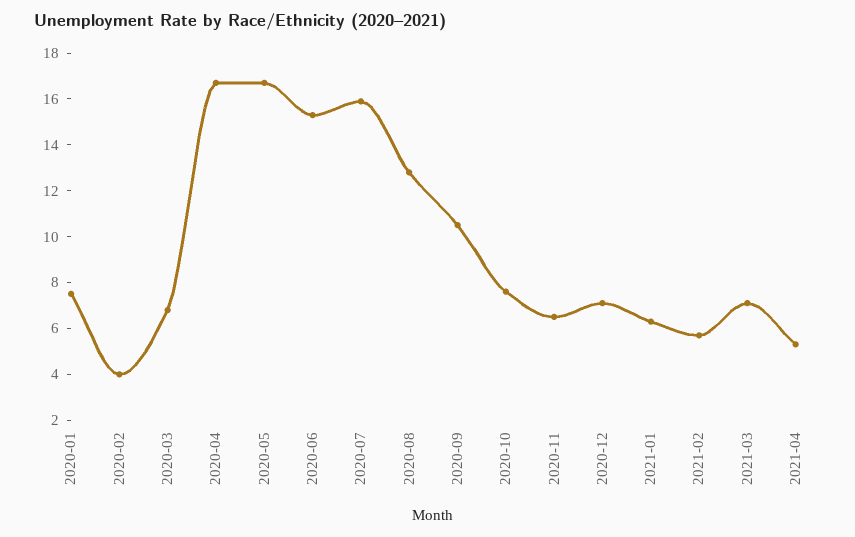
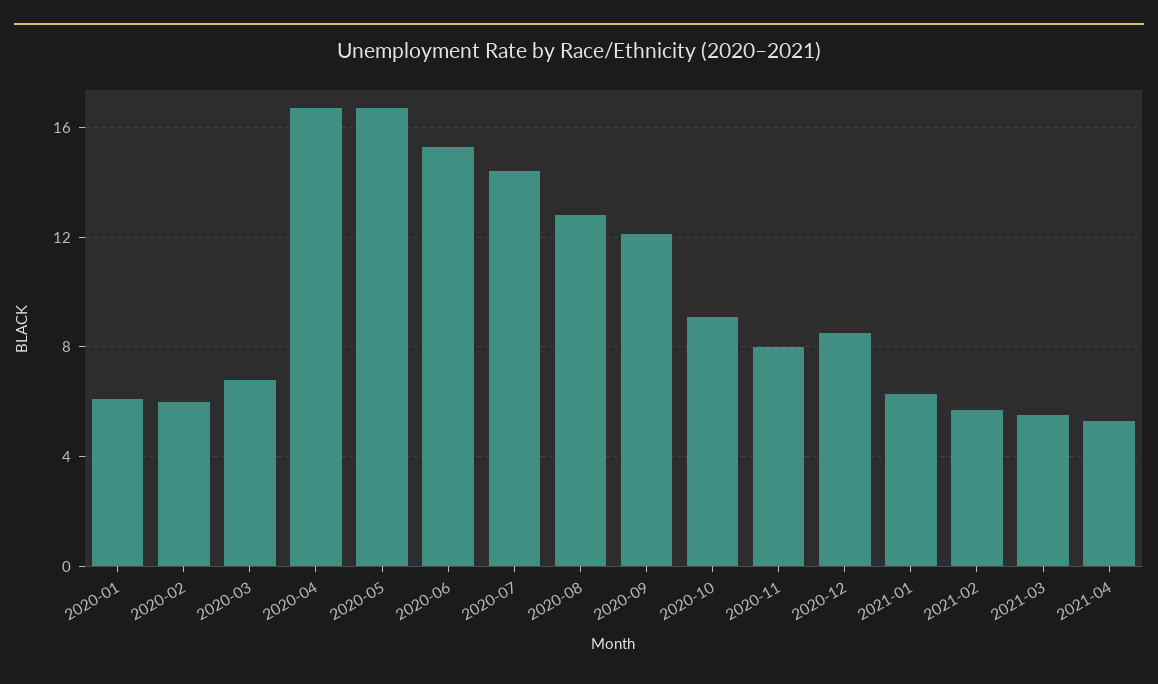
2020-01: 7.5 -> 6
2020-02: 4 -> 6
2020-07: 16 -> 14.5
2020-09: 10.5 -> 12
2020-10: 7.5 -> 9
2020-11: 6.5 -> 8
2020-12: 7 -> 8.5
2021-03: 7 -> 5.5

